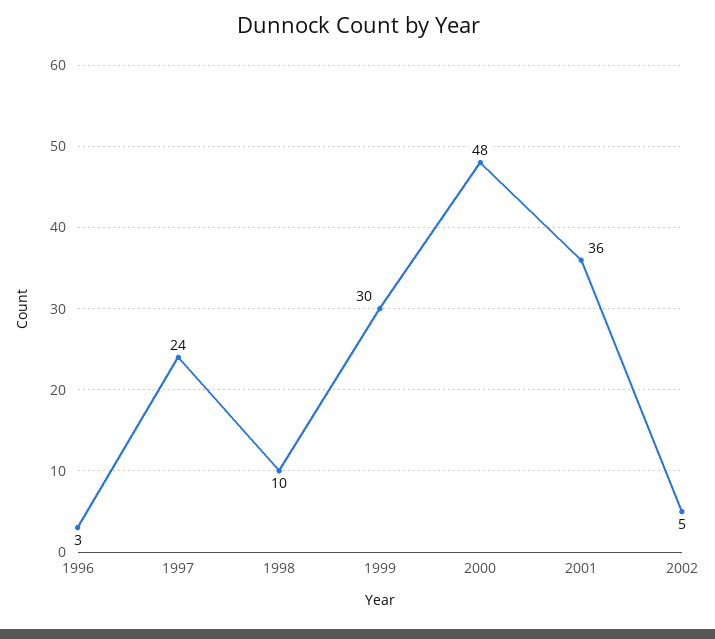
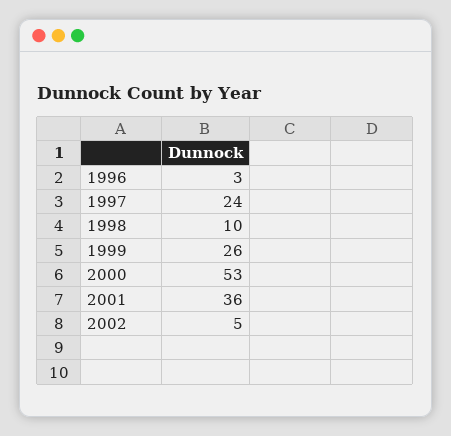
1999: 30 -> 26
2000: 48 -> 53

